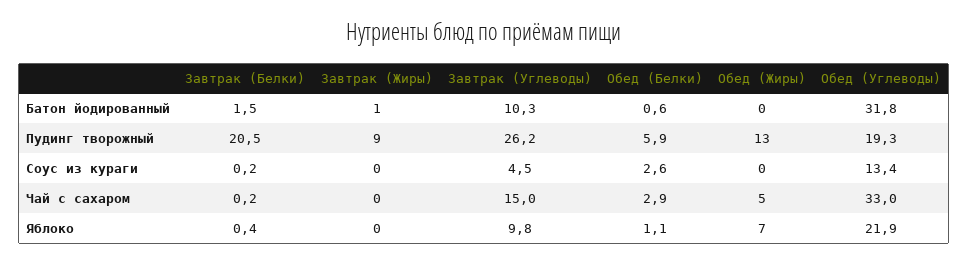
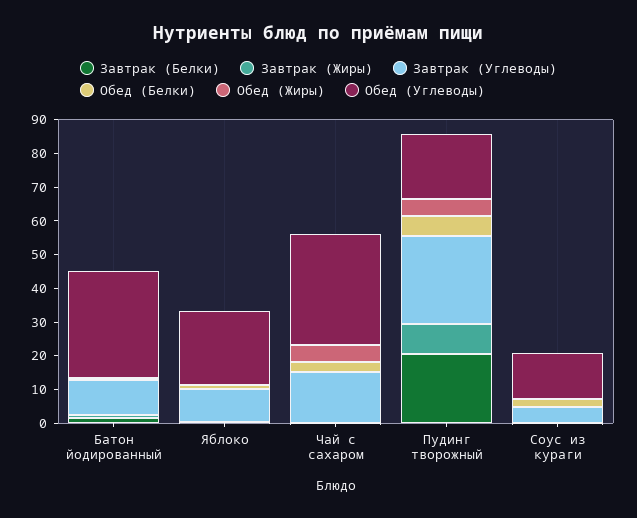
Обед (Жиры), Пудинг творожный: 13 -> 5
Обед (Жиры), Яблоко: 7 -> 0

